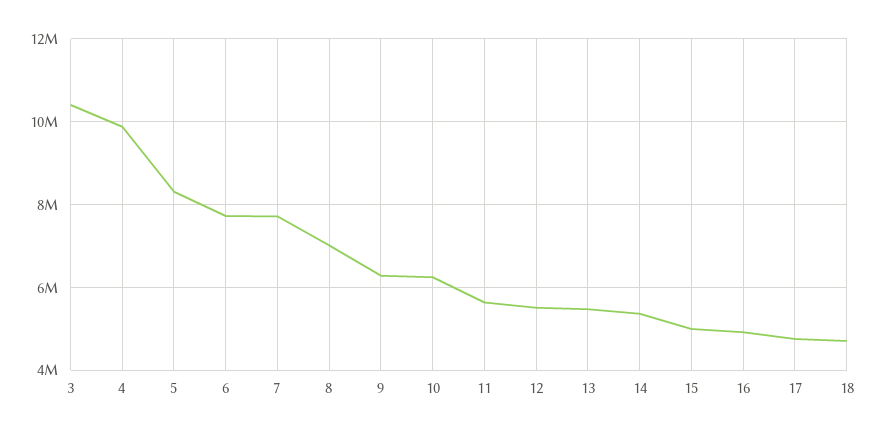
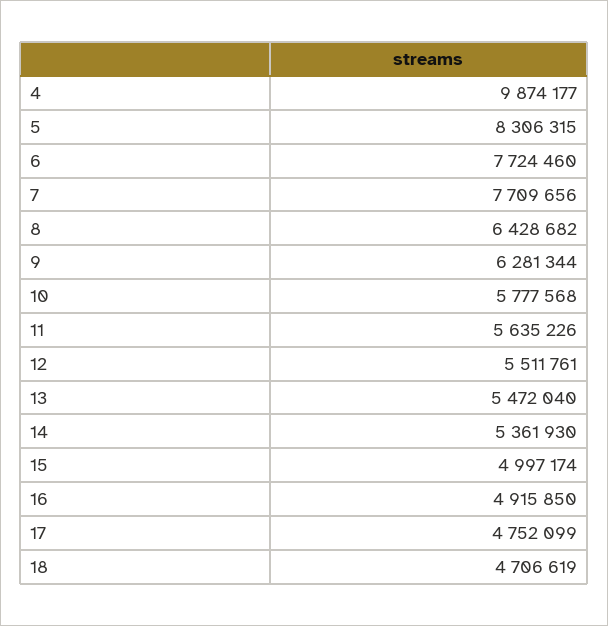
3: 10400000 -> none
8: 7000000 -> 6428682
10: 6200000 -> 5777568

